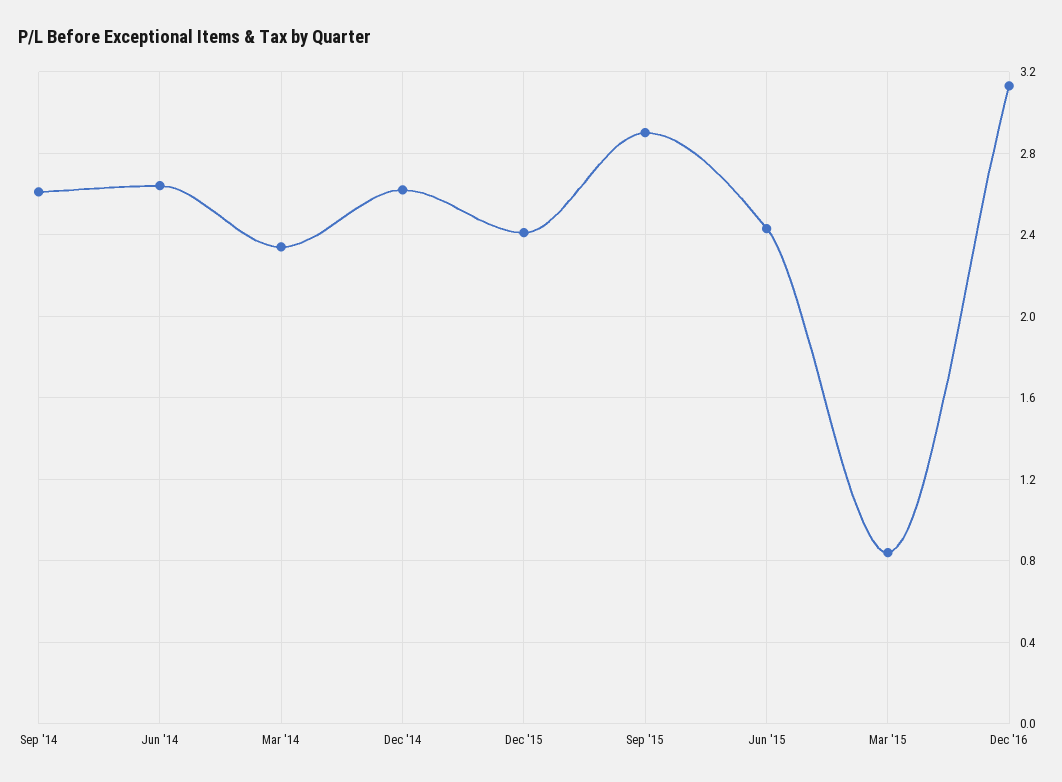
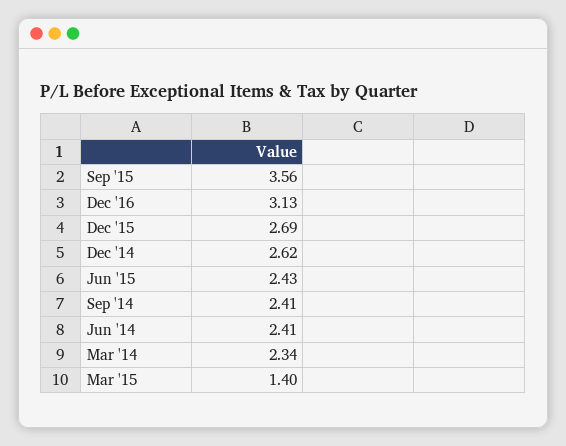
Sep '14: 2.6 -> 2.41
Jun '14: 2.65 -> 2.41
Dec '15: 2.4 -> 2.69
Sep '15: 2.9 -> 3.56
Mar '15: 0.85 -> 1.4

